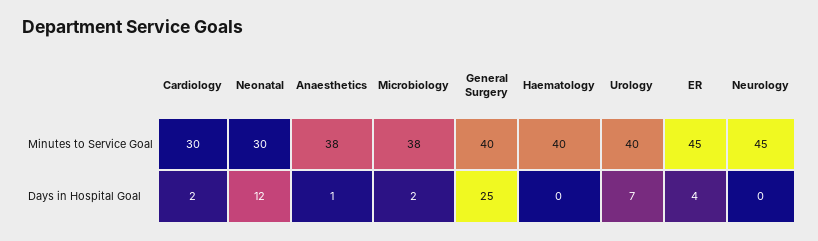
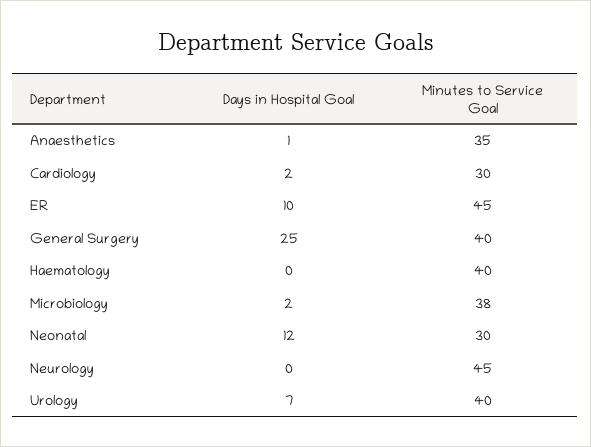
Anaesthetics, Minutes to Service Goal: 38 -> 35
ER, Days in Hospital Goal: 4 -> 10

